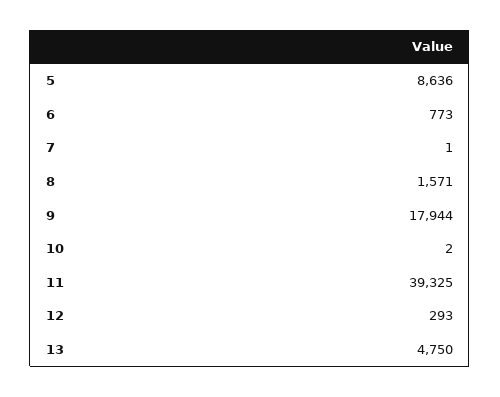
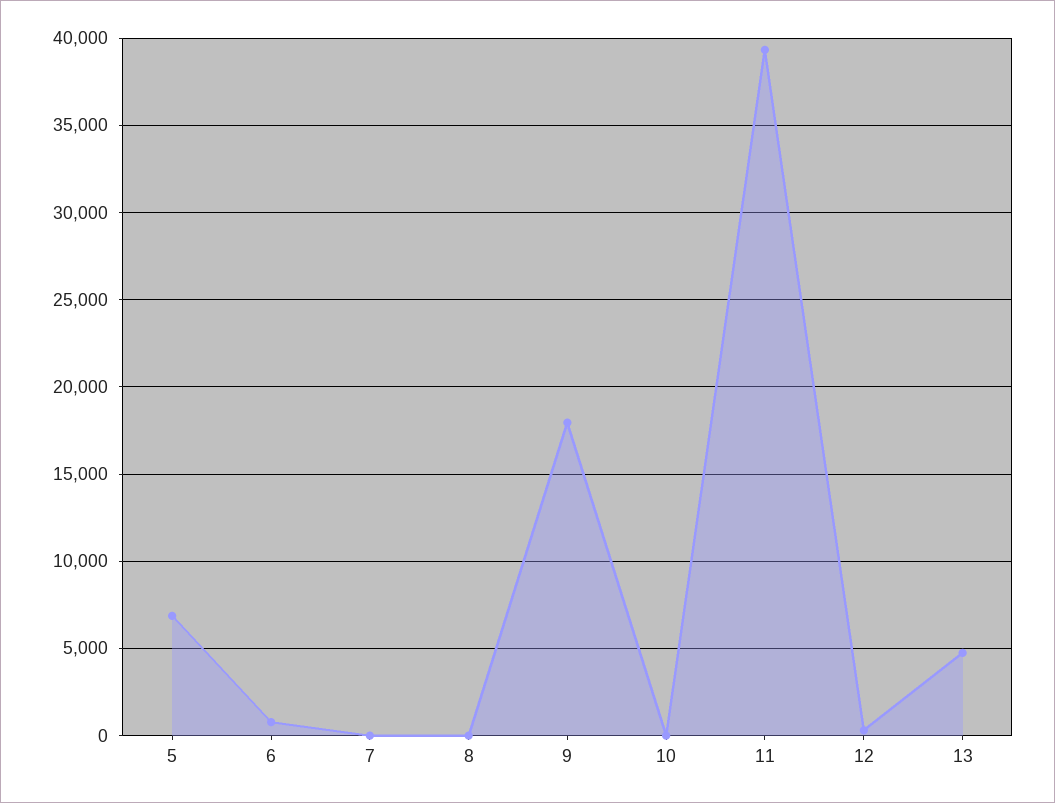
5: 8636 -> 7000
8: 1571 -> 0

